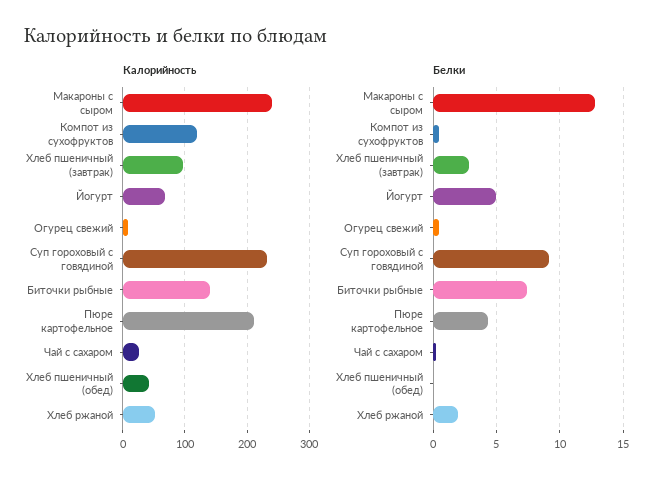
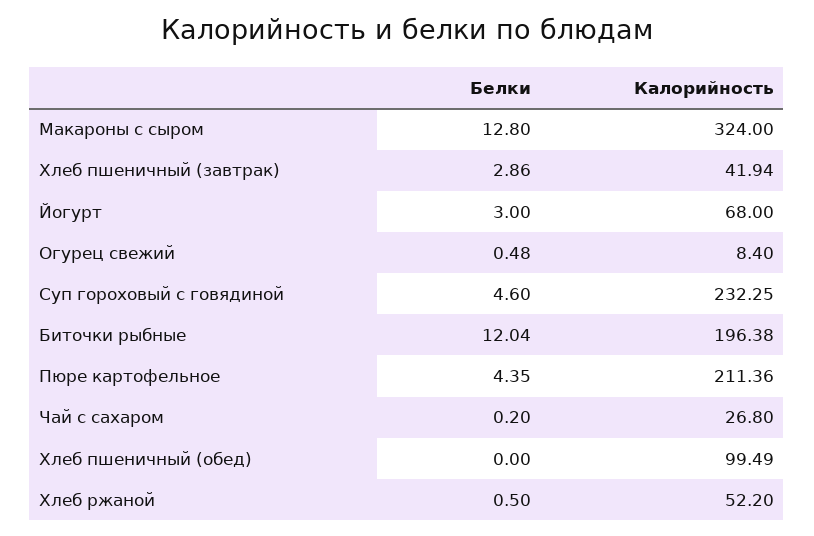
Калорийность, Макароны с сыром: 240 -> 324
Калорийность, Компот из сухофруктов: 120 -> none
Калорийность, Хлеб пшеничный (завтрак): 100 -> 41.94
Калорийность, Биточки рыбные: 140 -> 196.38
Калорийность, Хлеб пшеничный (обед): 40 -> 99.49
Белки, Компот из сухофруктов: 0.5 -> none
Белки, Йогурт: 5 -> 3
Белки, Суп гороховый с говядиной: 9 -> 4.6
Белки, Биточки рыбные: 7.5 -> 12.04
Белки, Хлеб ржаной: 2 -> 0.5

